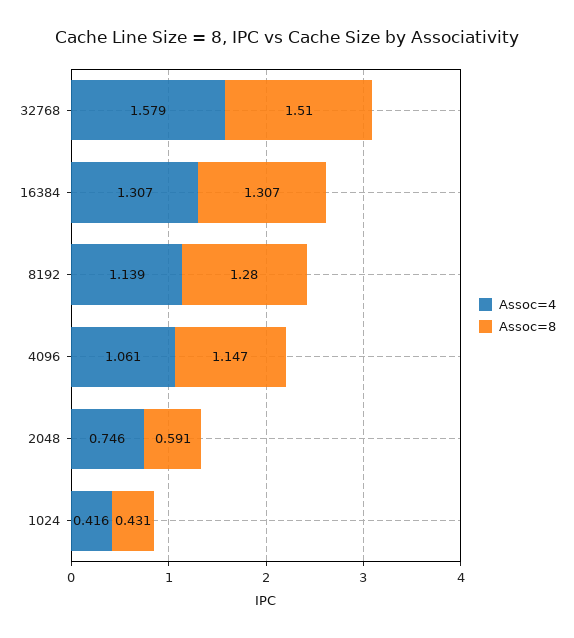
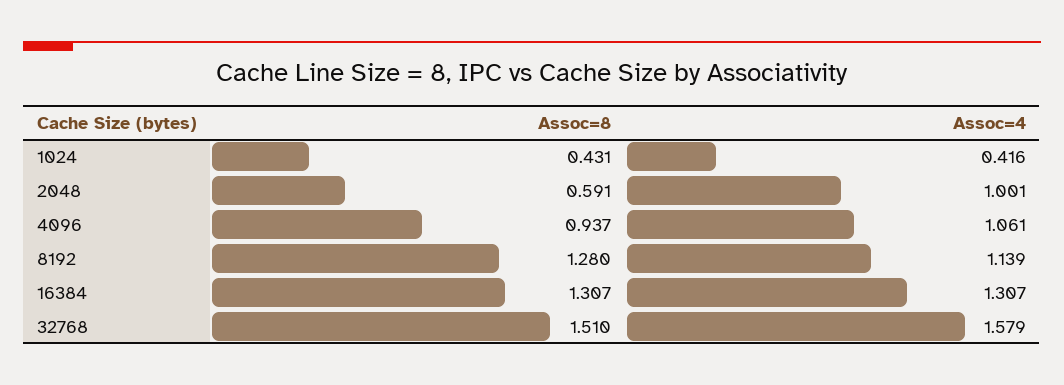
Assoc=8, 4096: 1.147 -> 0.937
Assoc=4, 2048: 0.746 -> 1.001

